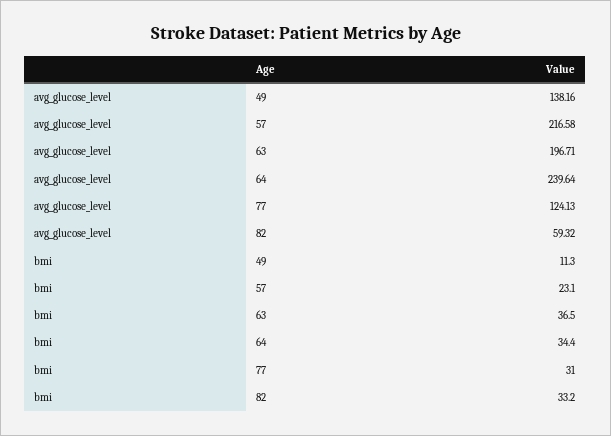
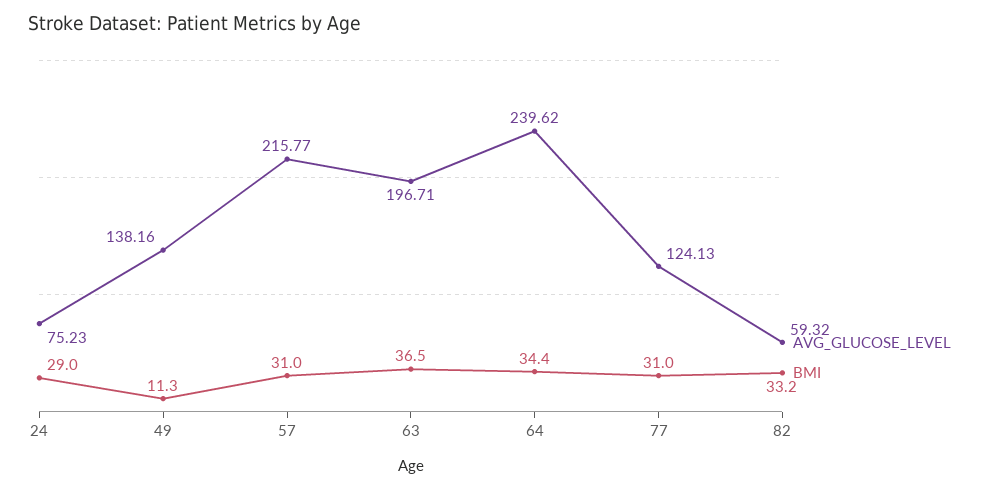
avg_glucose_level, 57: 216.58 -> 215.77
avg_glucose_level, 64: 239.64 -> 239.62
bmi, 57: 23.1 -> 31
avg_glucose_level, 24: none -> 75.23
bmi, 24: none -> 29

